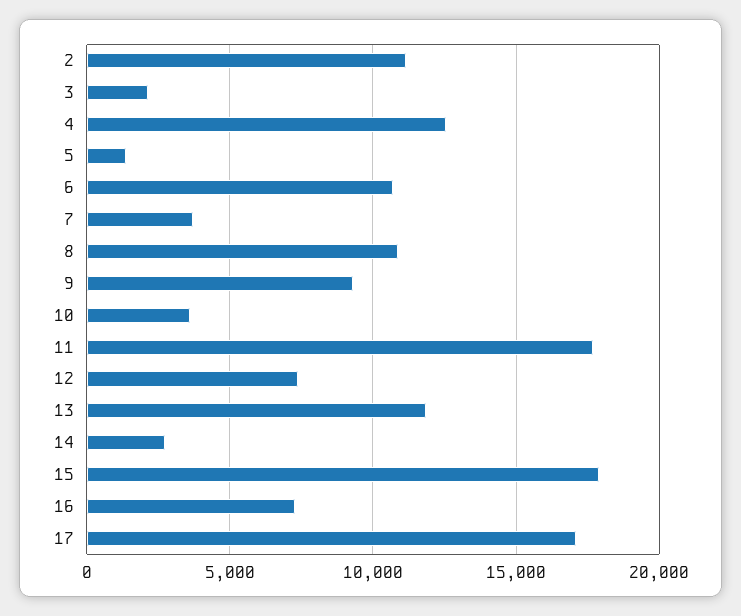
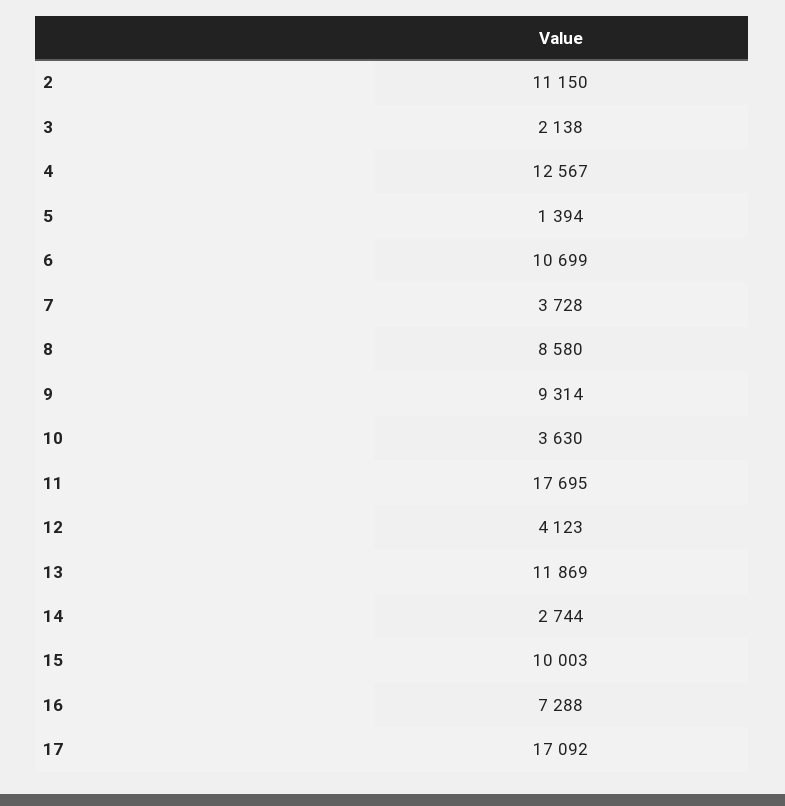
8: 11000 -> 8580
12: 7500 -> 4123
15: 18000 -> 10003

